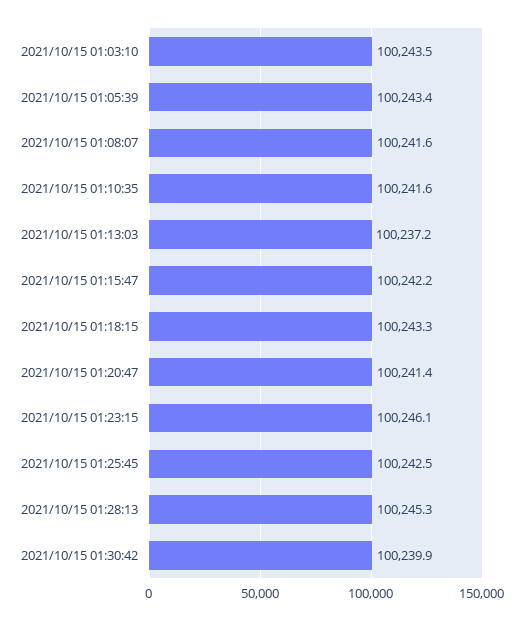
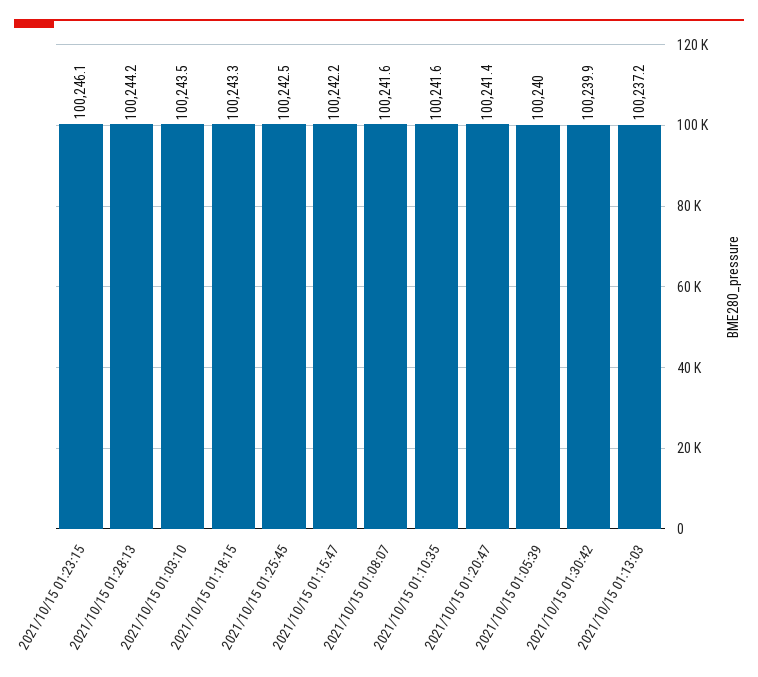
2021/10/15 01:05:39: 100243.4 -> 100240
2021/10/15 01:28:13: 100245.3 -> 100244.2

